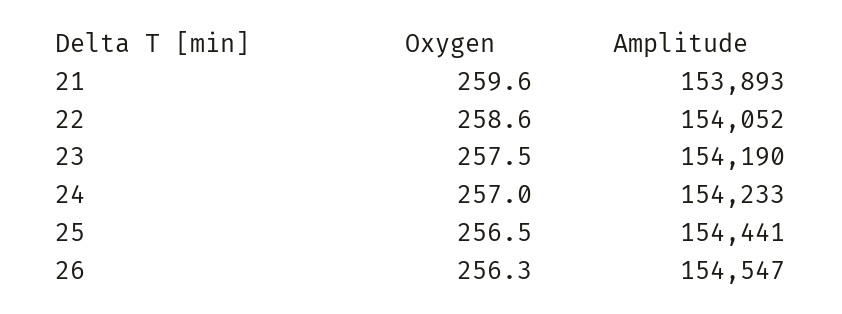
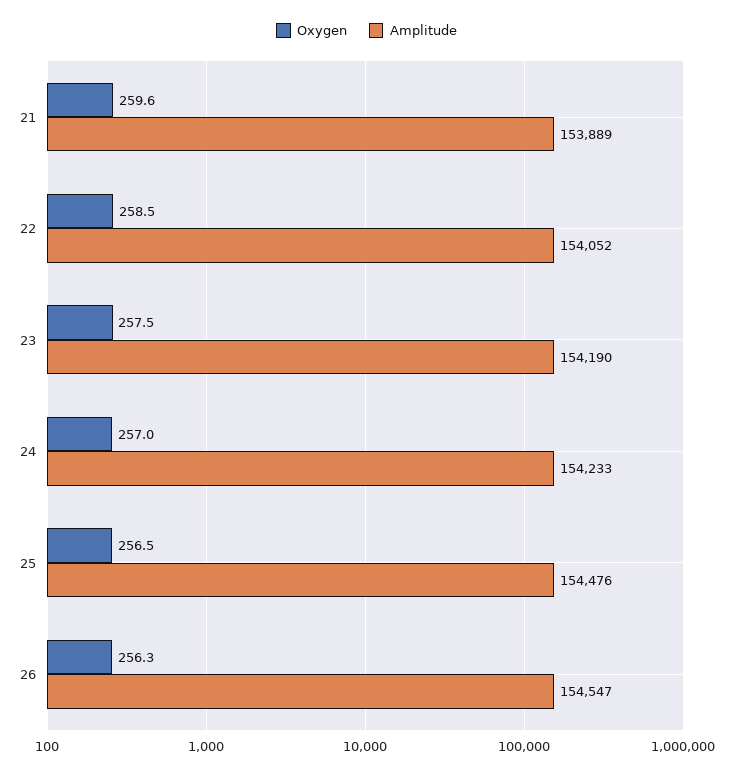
Amplitude, 21: 153893 -> 153889
Oxygen, 22: 258.6 -> 258.5
Amplitude, 25: 154441 -> 154476

